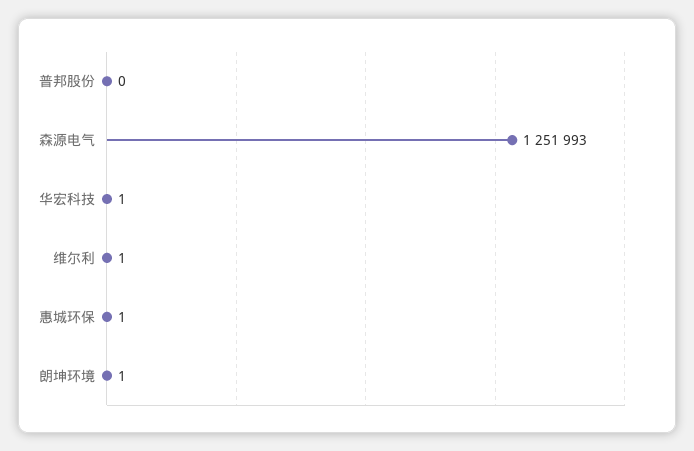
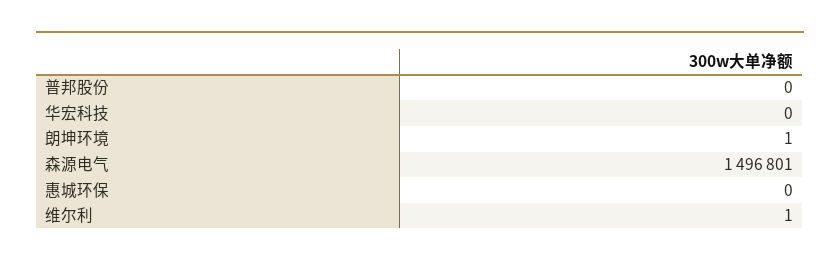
森源电气: 1251993 -> 1496801
华宏科技: 1 -> 0
惠城环保: 1 -> 0

